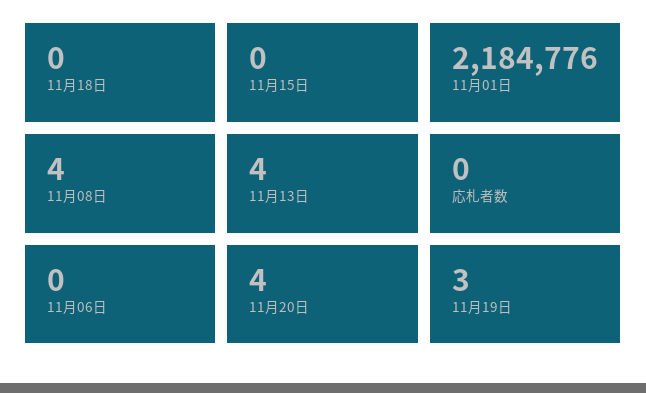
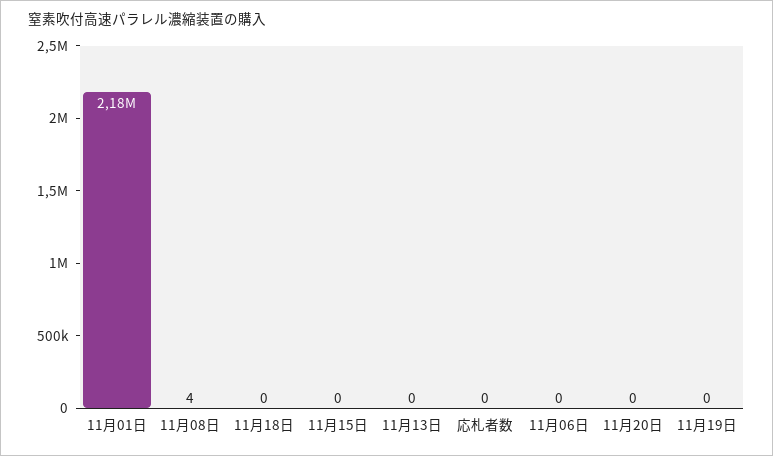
11月13日: 4 -> 0
11月20日: 4 -> 0
11月19日: 3 -> 0

